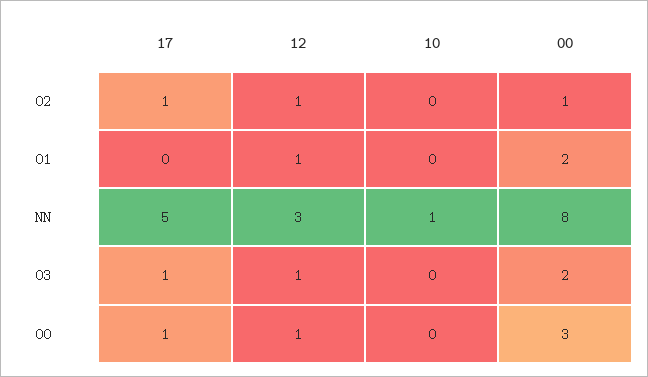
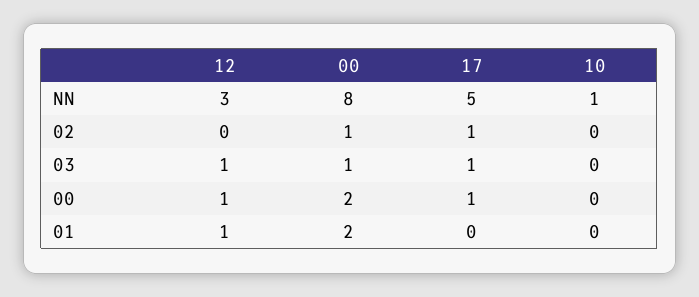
12, 02: 1 -> 0
00, 03: 2 -> 1
00, 00: 3 -> 2

